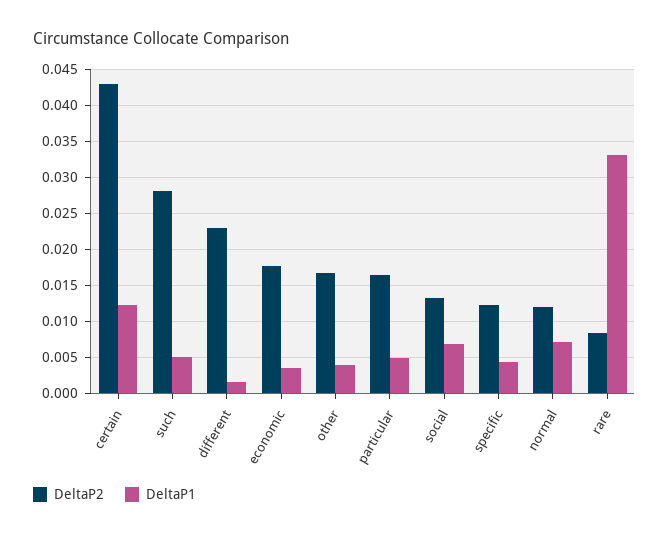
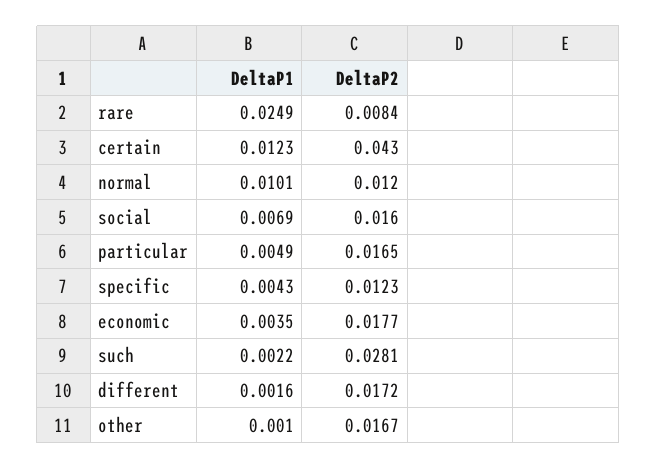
DeltaP1, such: 0.005 -> 0.0022
DeltaP2, different: 0.023 -> 0.0172
DeltaP1, other: 0.004 -> 0.001
DeltaP2, social: 0.013 -> 0.016
DeltaP1, normal: 0.007 -> 0.0101
DeltaP1, rare: 0.033 -> 0.0249

